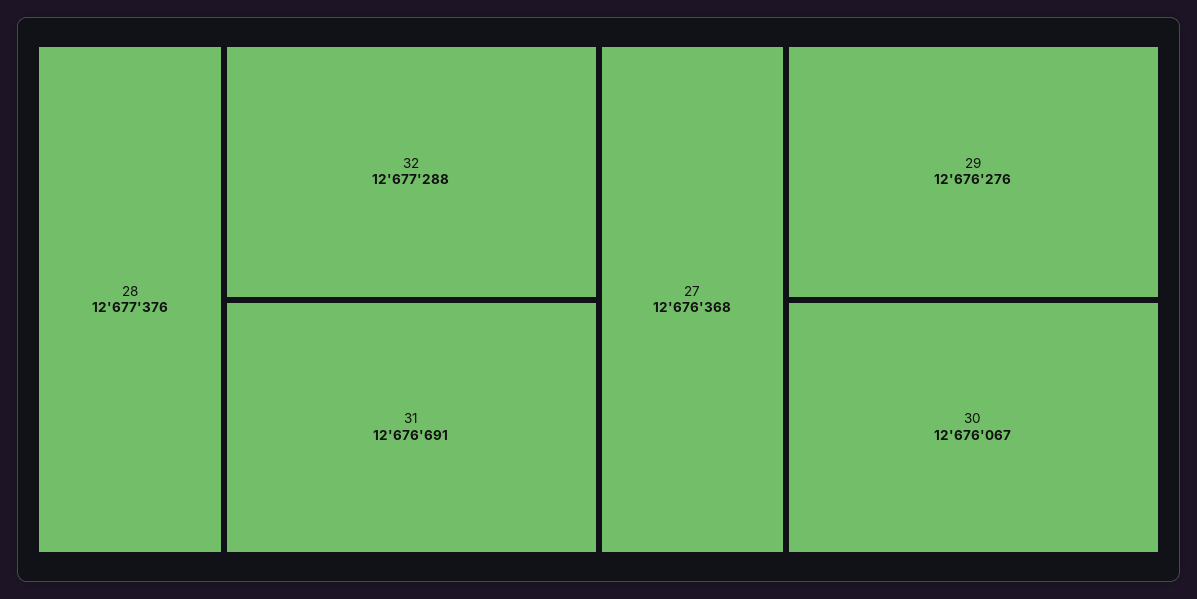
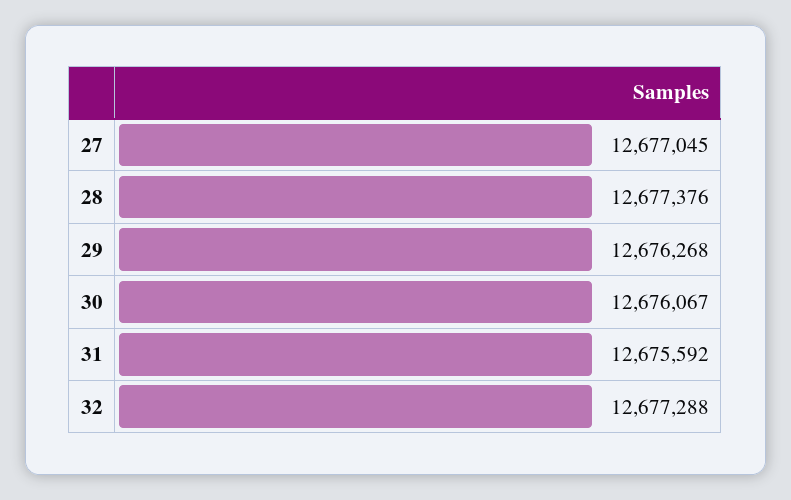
31: 12676691 -> 12675592
27: 12676368 -> 12677045
29: 12676276 -> 12676268

